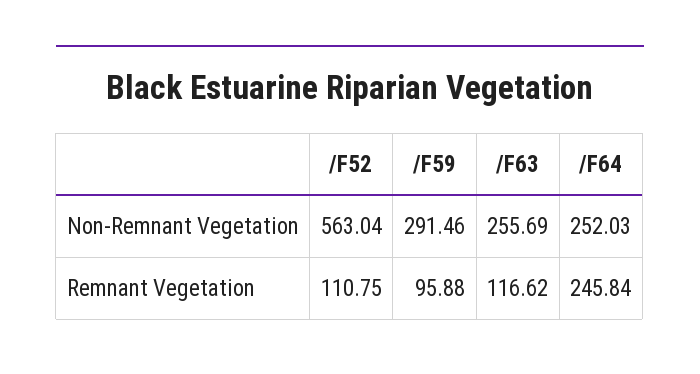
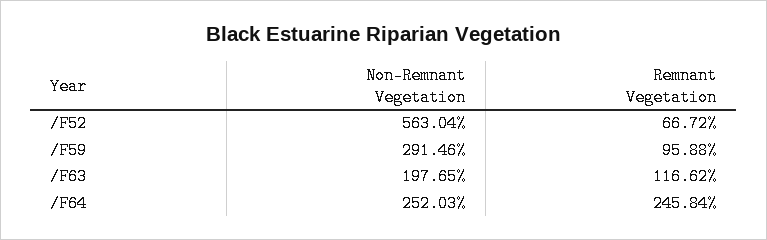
/F63, Non-Remnant Vegetation: 255.69 -> 197.65
/F52, Remnant Vegetation: 110.75 -> 66.72

